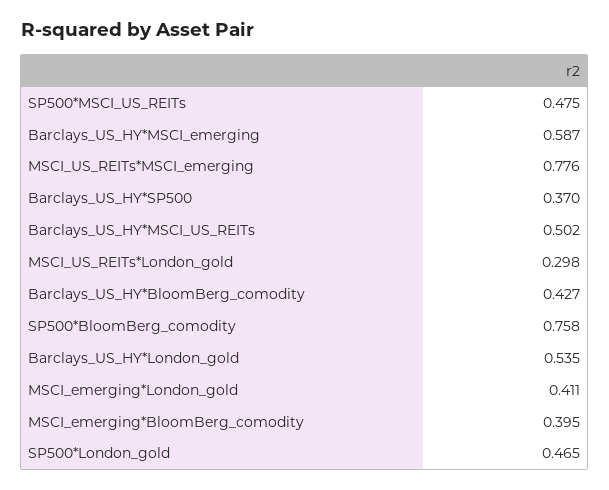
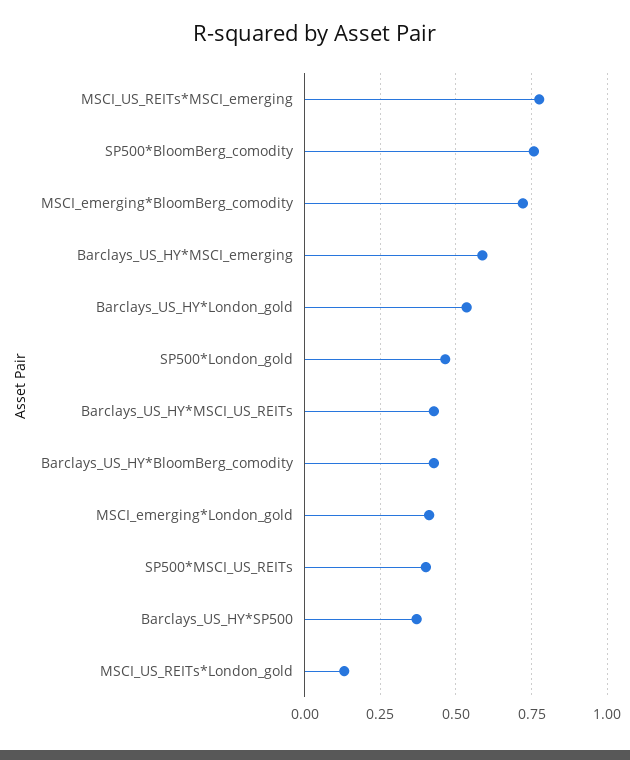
SP500*MSCI_US_REITs: 0.475 -> 0.4
Barclays_US_HY*MSCI_US_REITs: 0.502 -> 0.425
MSCI_US_REITs*London_gold: 0.298 -> 0.125
MSCI_emerging*BloomBerg_comodity: 0.395 -> 0.725

